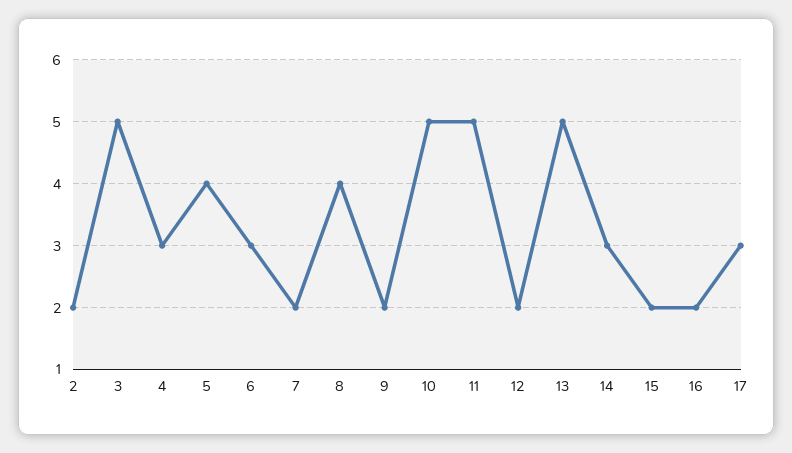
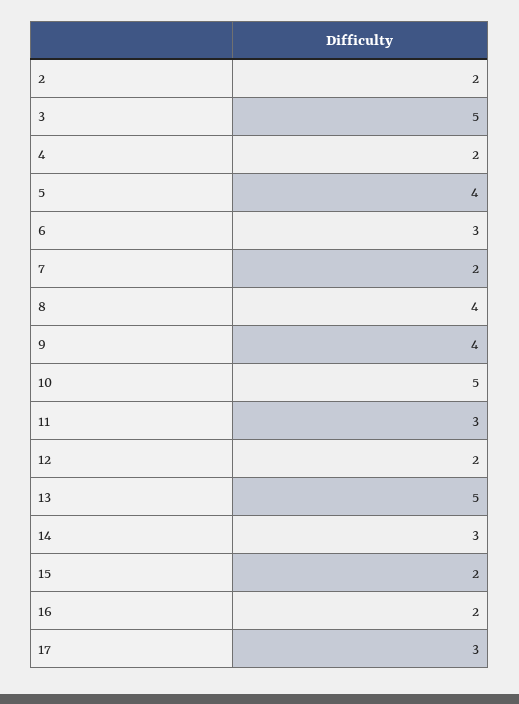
4: 3 -> 2
9: 2 -> 4
11: 5 -> 3

